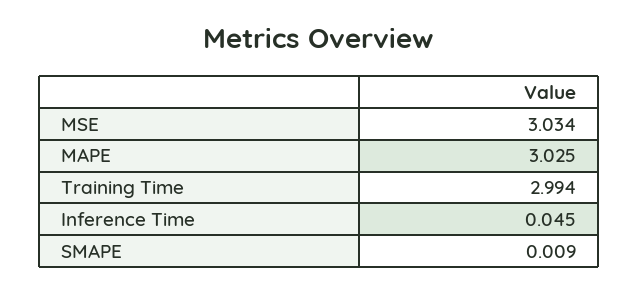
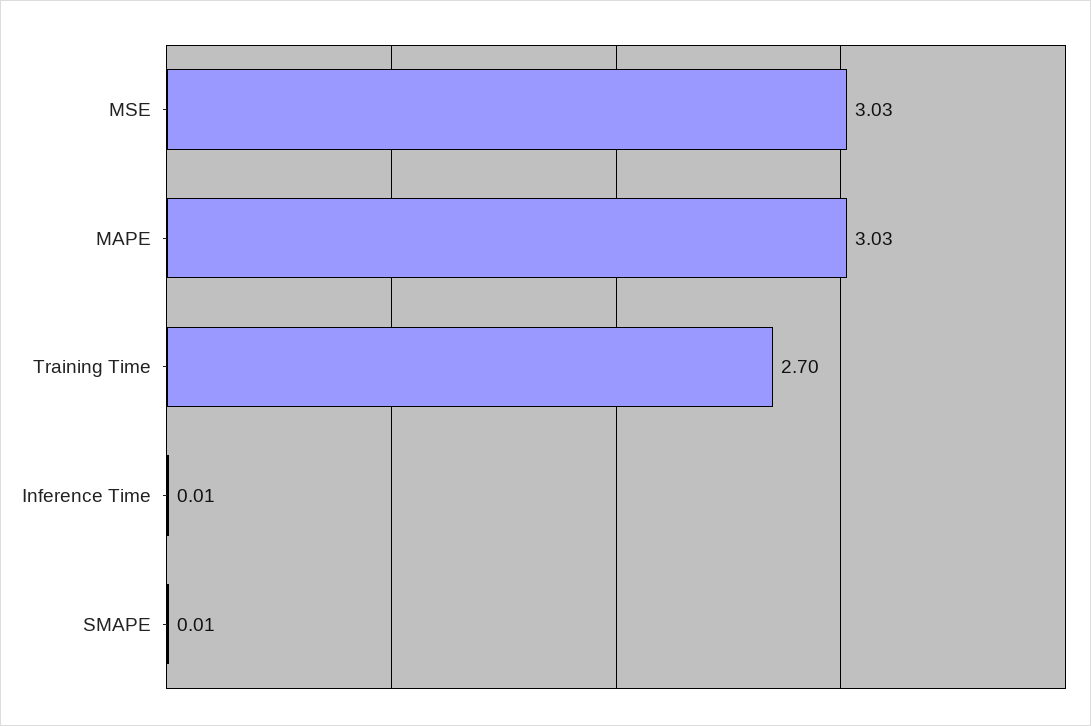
Training Time: 2.994 -> 2.7
Inference Time: 0.045 -> 0.01

